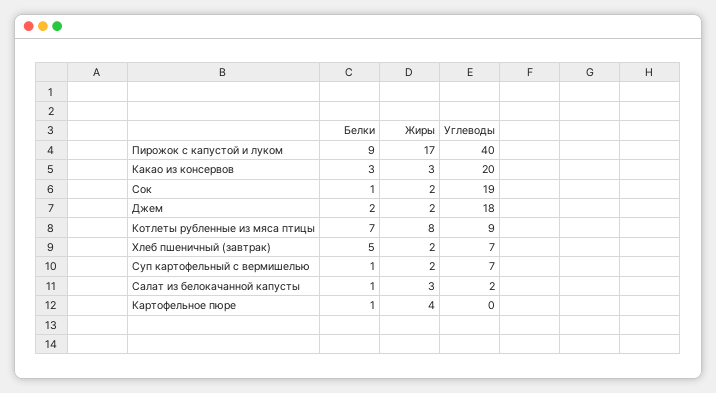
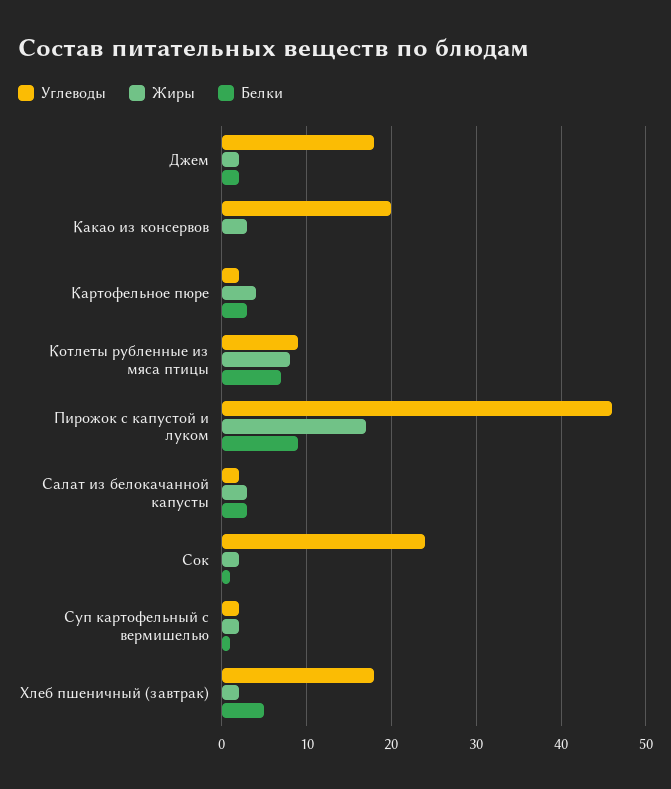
Углеводы, Пирожок с капустой и луком: 40 -> 46
Белки, Какао из консервов: 3 -> 0
Углеводы, Сок: 19 -> 24
Углеводы, Хлеб пшеничный (завтрак): 7 -> 18
Углеводы, Суп картофельный с вермишелью: 7 -> 2
Белки, Салат из белокачанной капусты: 1 -> 3
Белки, Картофельное пюре: 1 -> 3
Углеводы, Картофельное пюре: 0 -> 2

